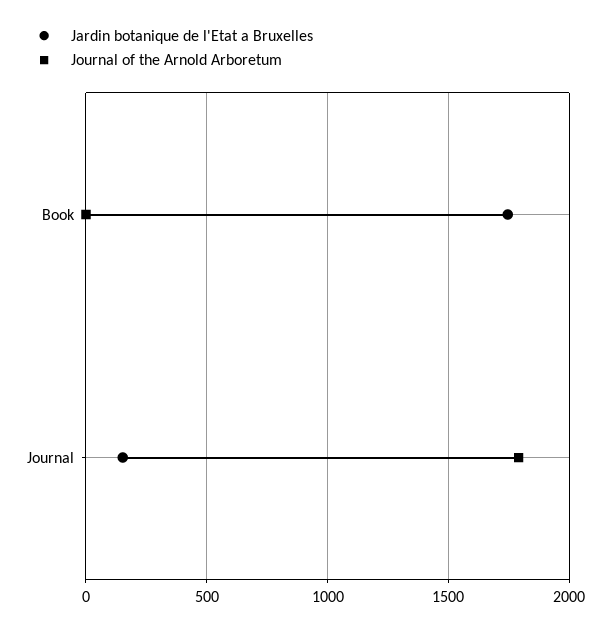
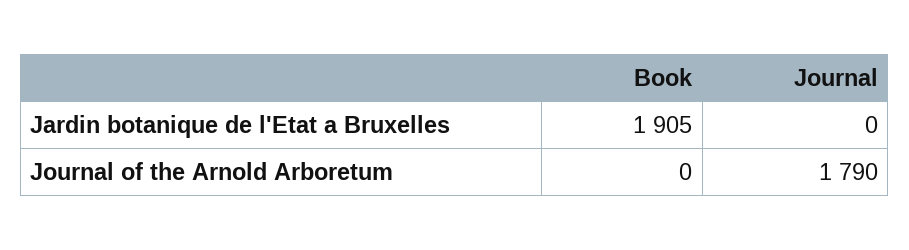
Jardin botanique de l'Etat a Bruxelles, Book: 1750 -> 1905
Jardin botanique de l'Etat a Bruxelles, Journal: 150 -> 0

